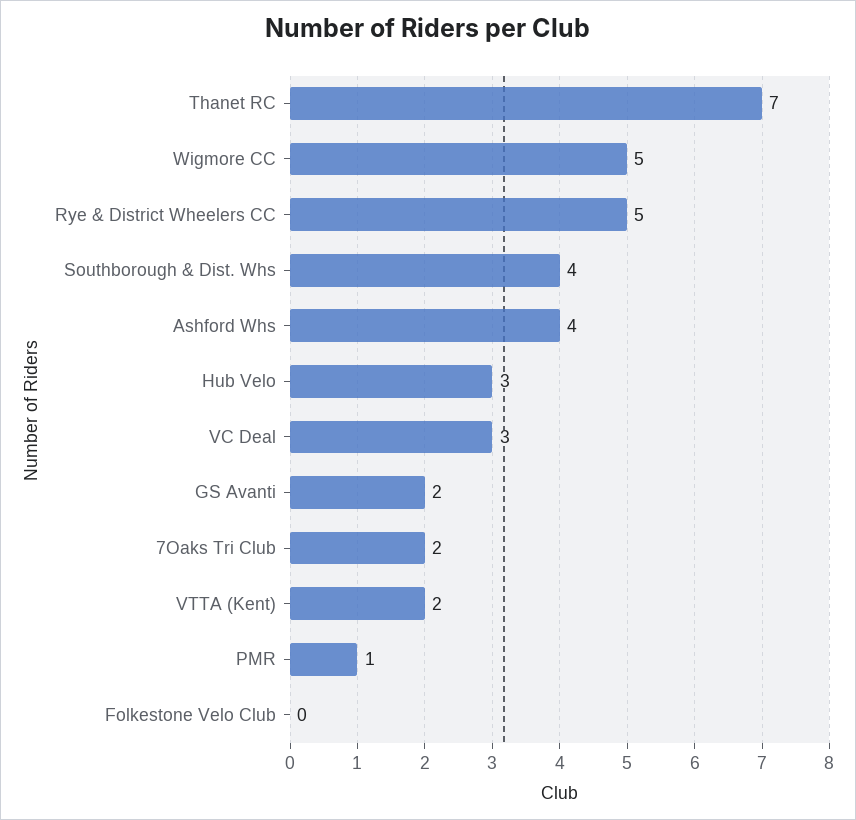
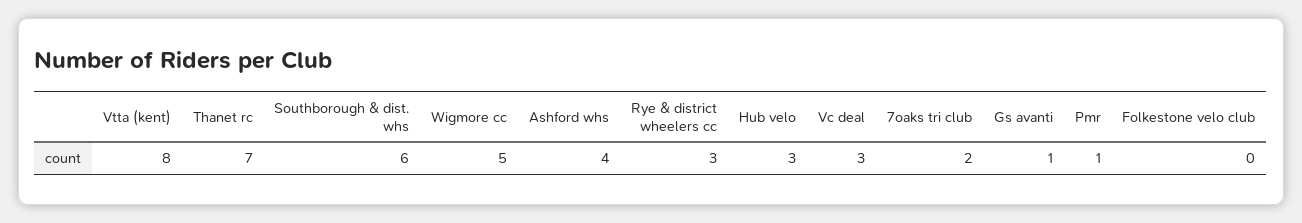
Rye & District Wheelers CC: 5 -> 3
Southborough & Dist. Whs: 4 -> 6
GS Avanti: 2 -> 1
VTTA (Kent): 2 -> 8

